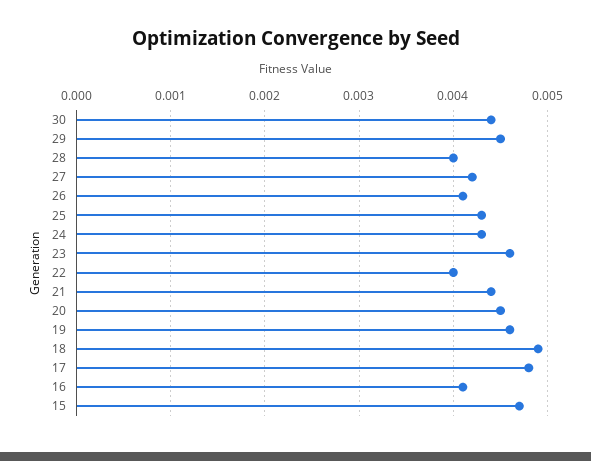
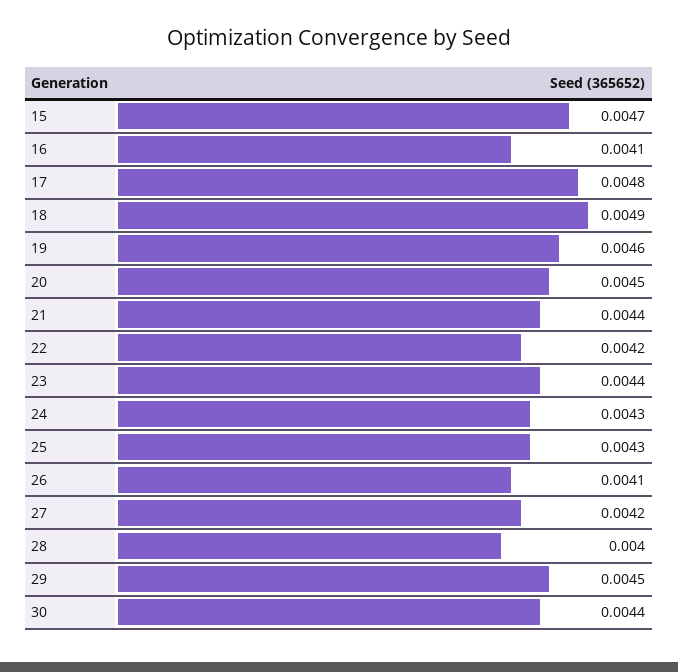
23: 0.0046 -> 0.0044
22: 0.004 -> 0.0042

